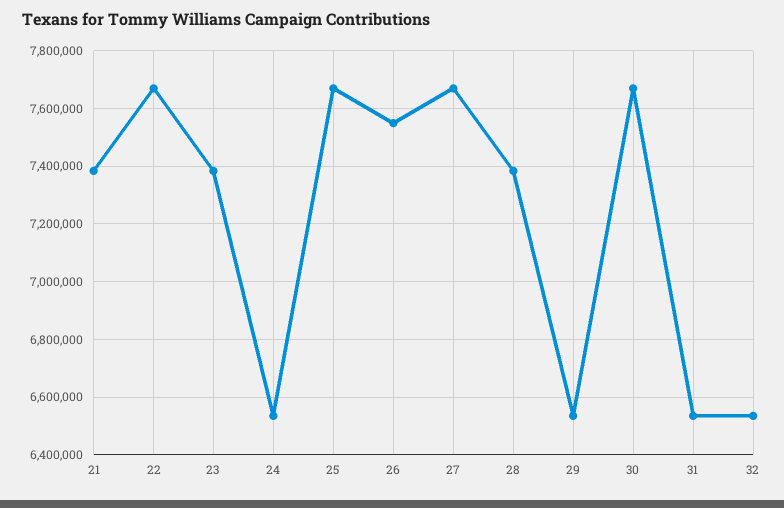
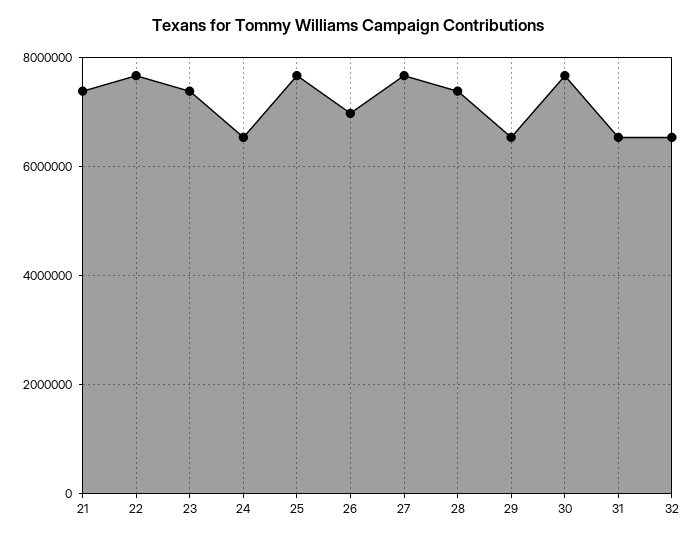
26: 7550000 -> 7000000

